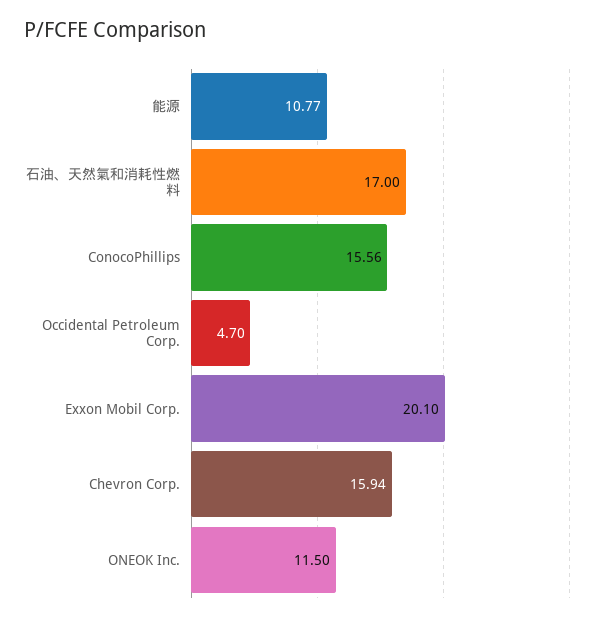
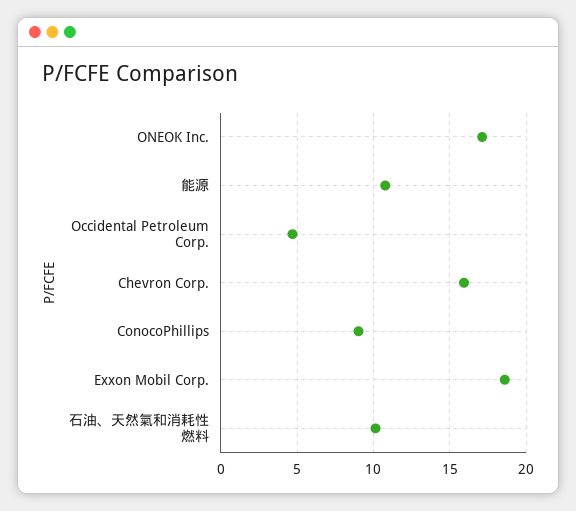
石油、天然氣和消耗性燃料: 17 -> 10
ConocoPhillips: 15.56 -> 9
Exxon Mobil Corp.: 20.1 -> 18.5
ONEOK Inc.: 11.5 -> 17

